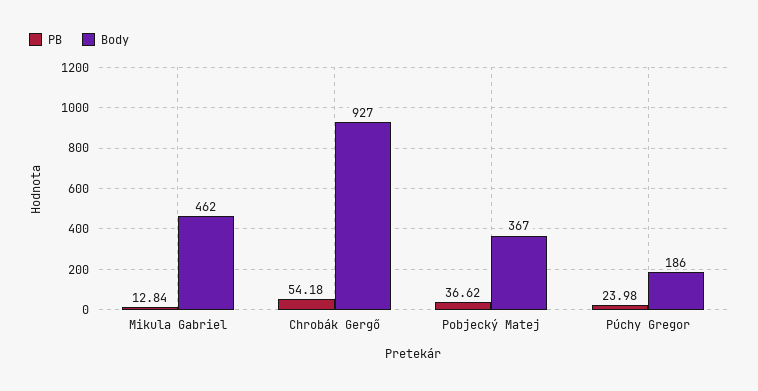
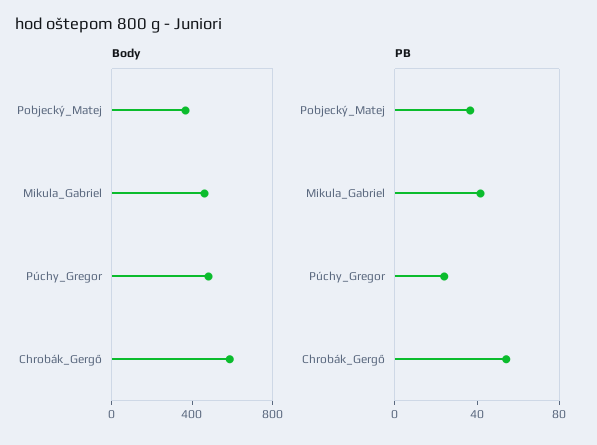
PB, Mikula Gabriel: 12.84 -> 40
Body, Chrobák Gergő: 927 -> 600
Body, Púchy Gregor: 186 -> 500

